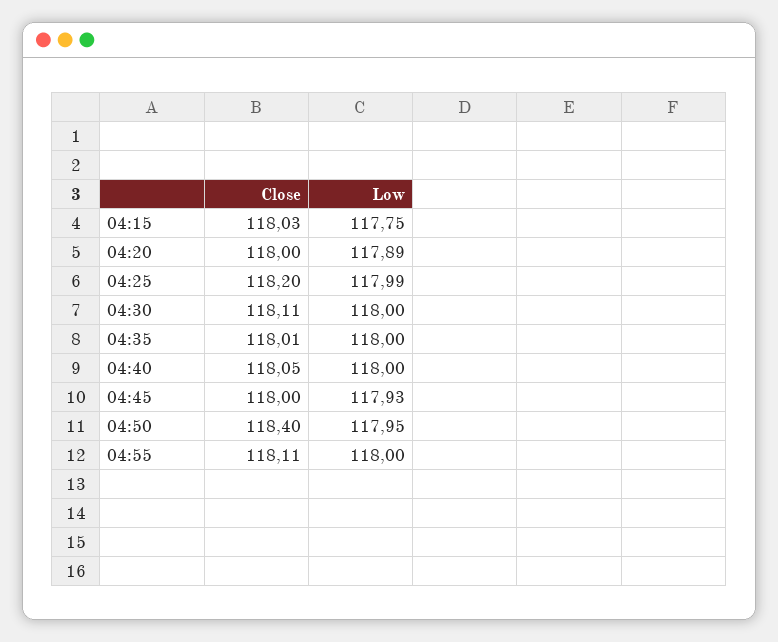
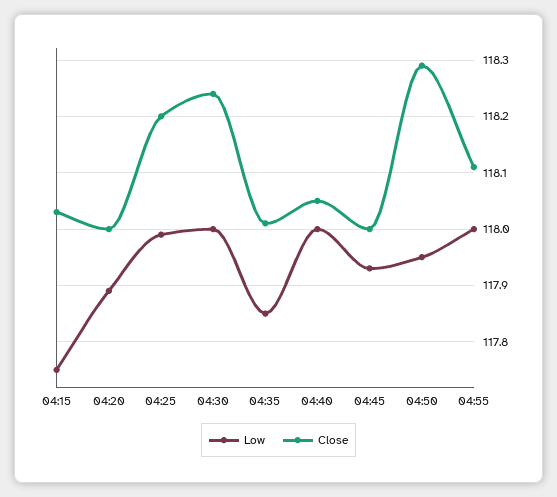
Close, 04:30: 118.11 -> 118.25
Low, 04:35: 118 -> 117.85
Close, 04:50: 118.4 -> 118.3

